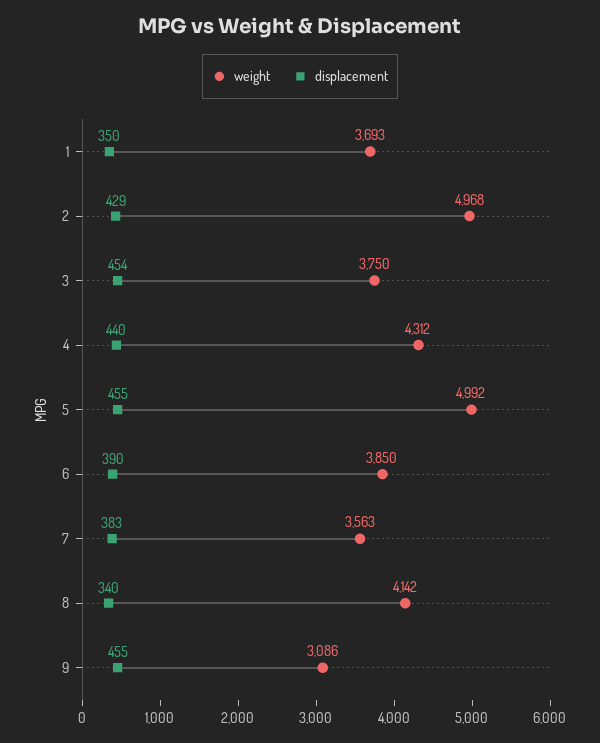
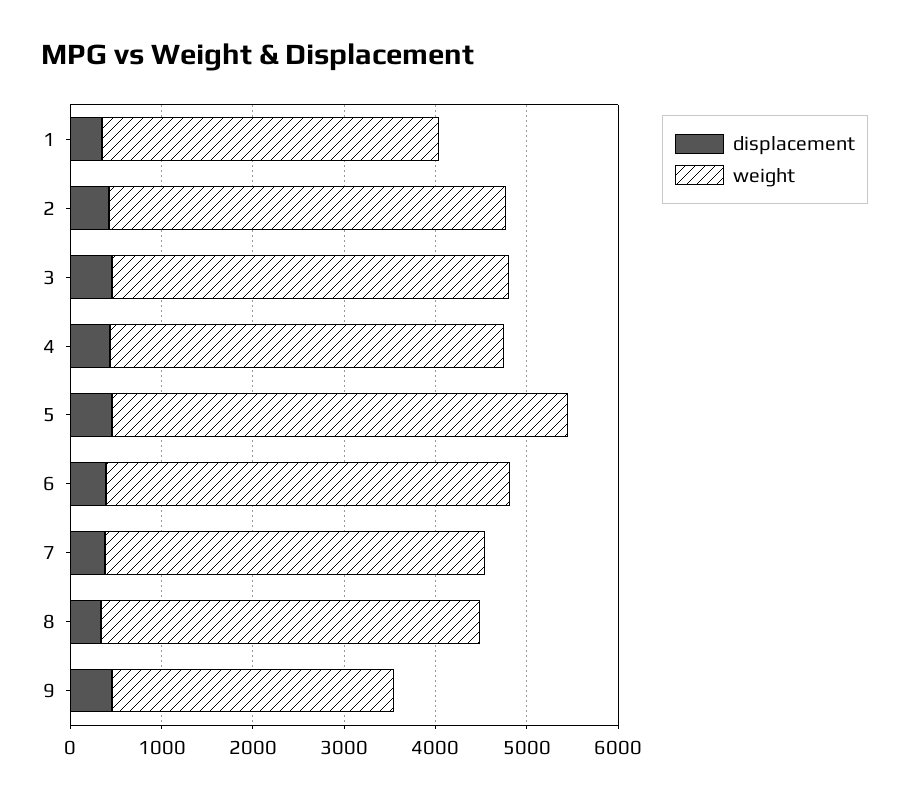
weight, 2: 4968 -> 4400
weight, 3: 3750 -> 4400
weight, 6: 3850 -> 4400
weight, 7: 3563 -> 4200

